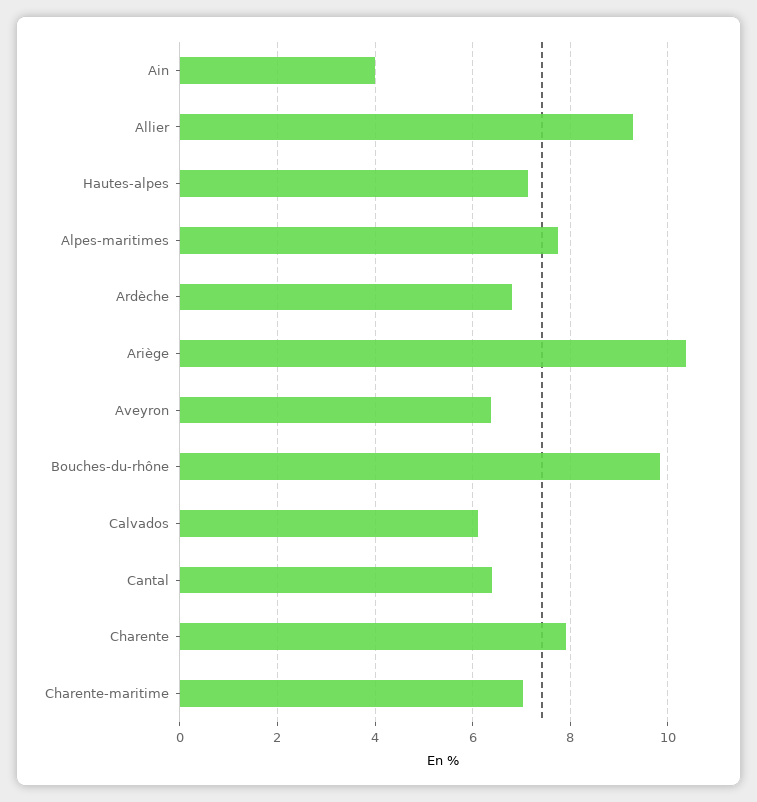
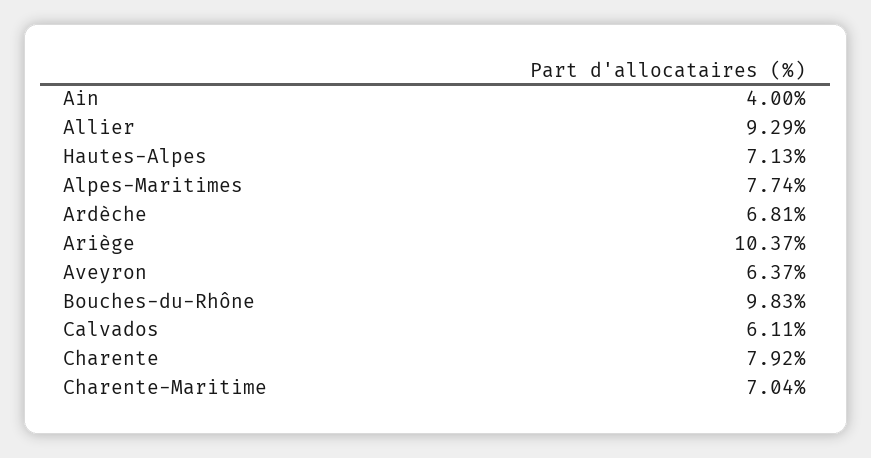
Cantal: 6.4 -> none

